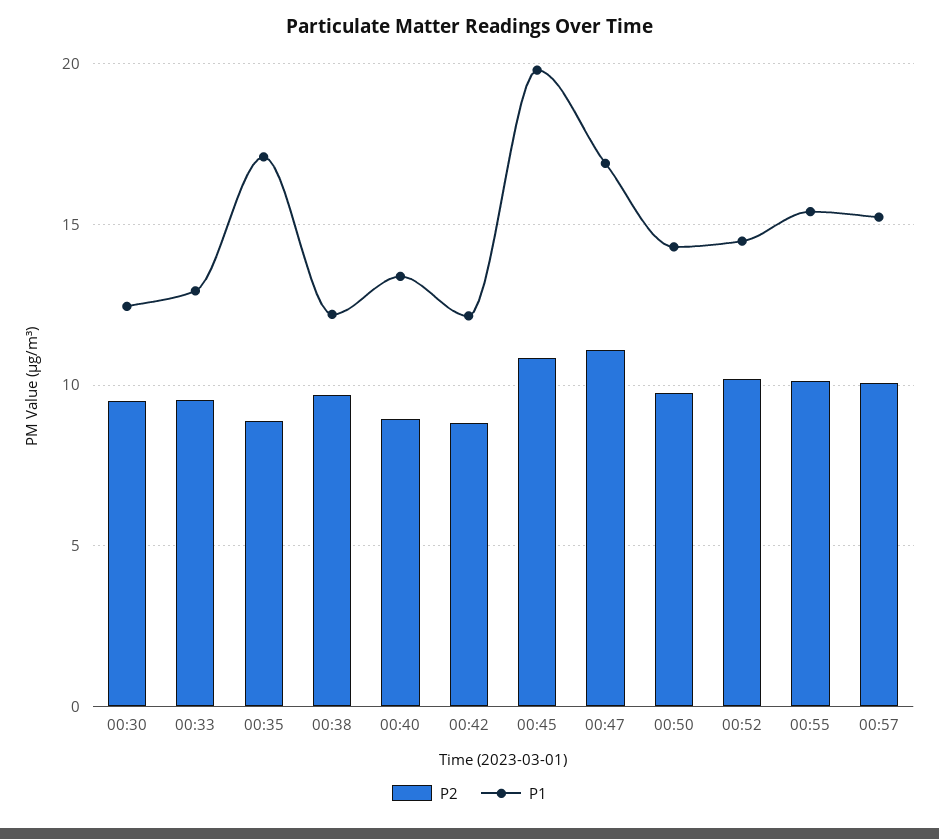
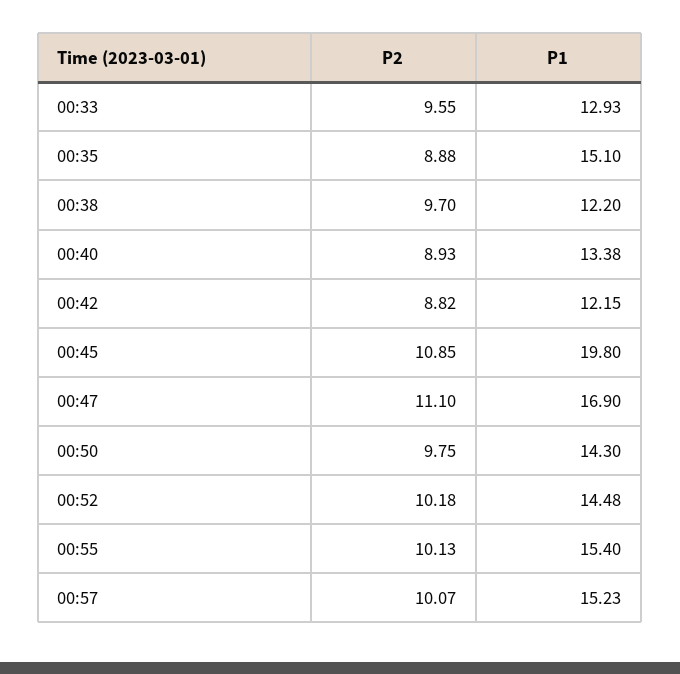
P2, 00:30: 9.5 -> none
P1, 00:30: 12.5 -> none
P1, 00:35: 17 -> 15.1

